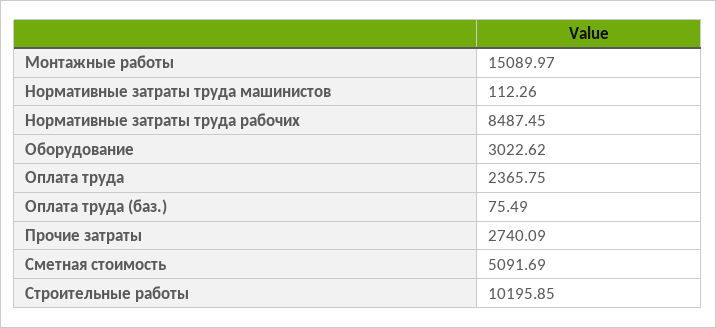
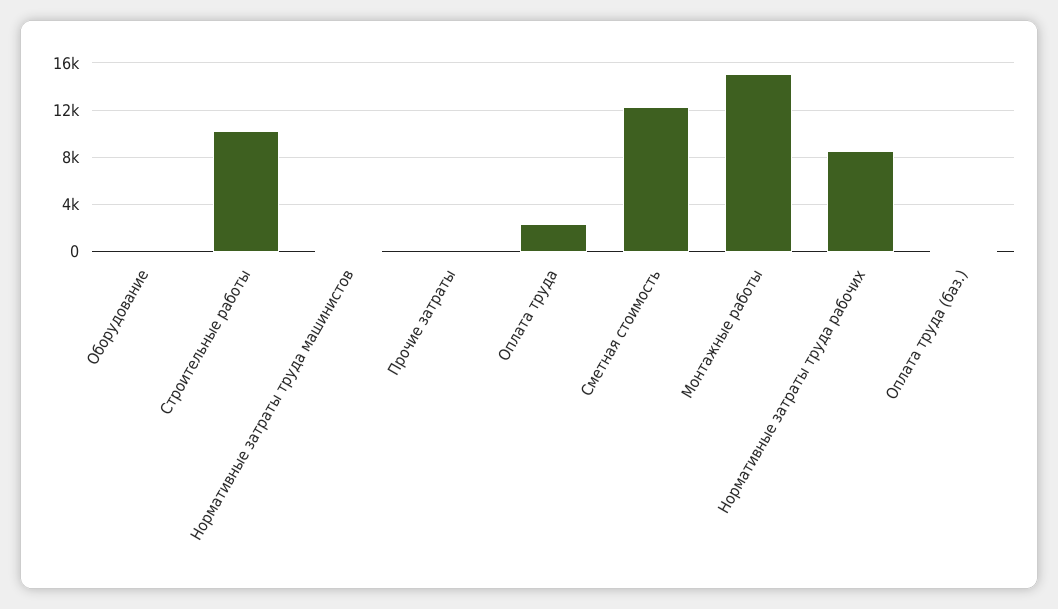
Оборудование: 3022.62 -> 0
Прочие затраты: 2740.09 -> 0
Сметная стоимость: 5091.69 -> 12000

